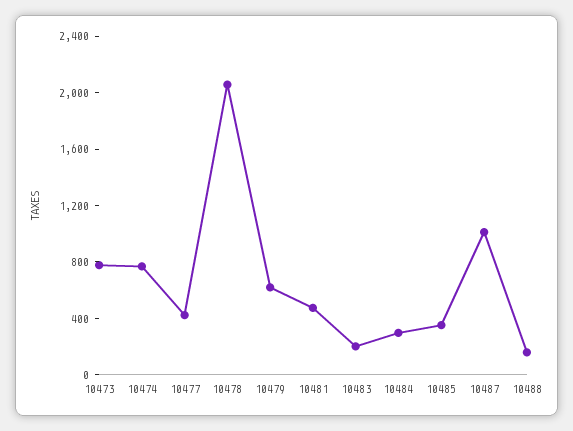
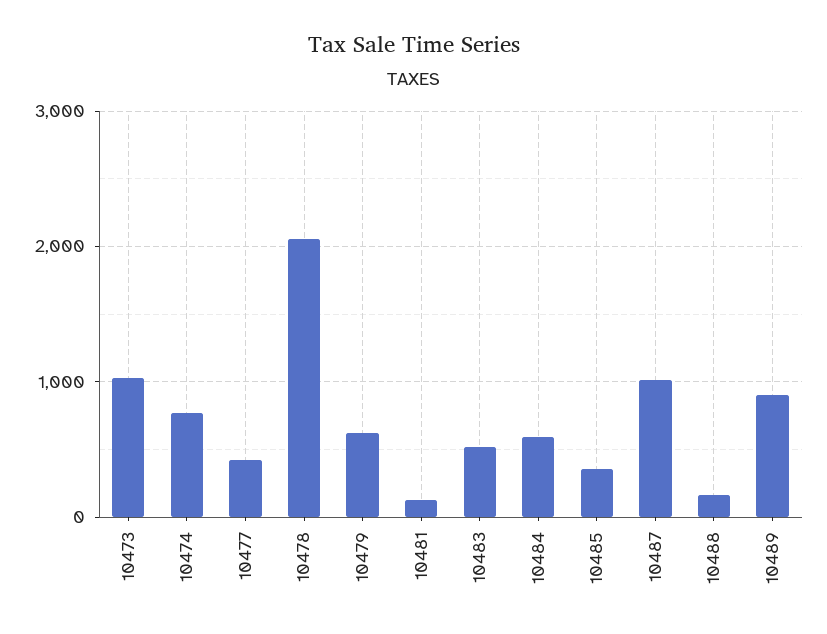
10473: 800 -> 1000
10481: 500 -> 100
10483: 200 -> 500
10484: 300 -> 600
10489: none -> 900

